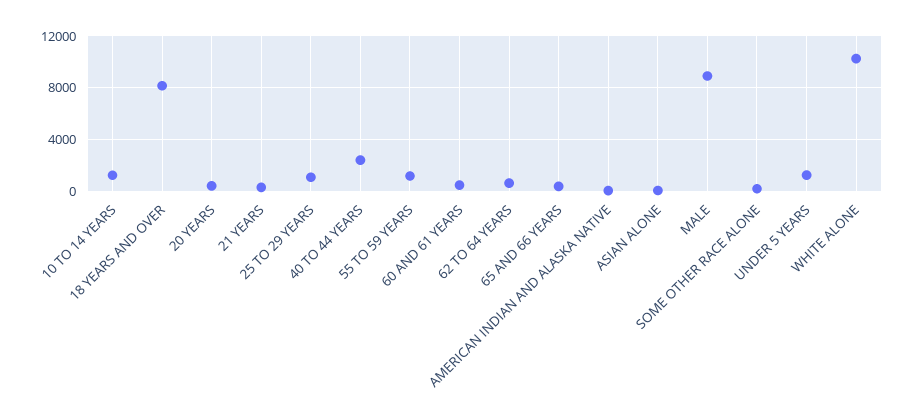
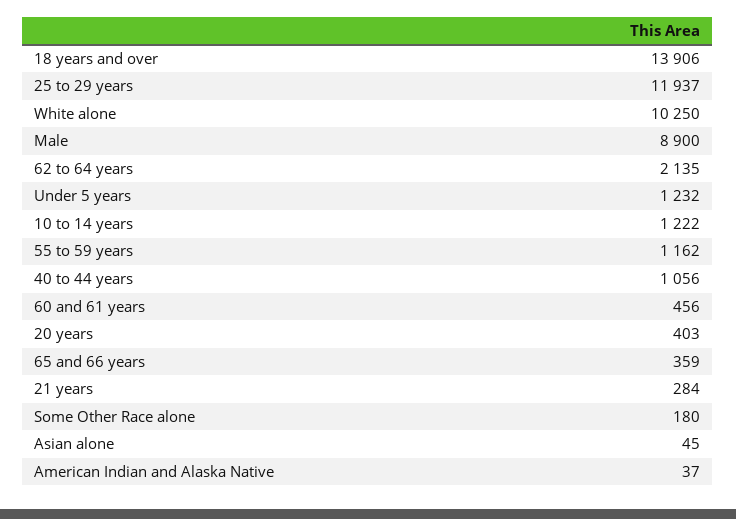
18 YEARS AND OVER: 8000 -> 13906
25 TO 29 YEARS: 1000 -> 11937
40 TO 44 YEARS: 2500 -> 1056
62 TO 64 YEARS: 500 -> 2135

